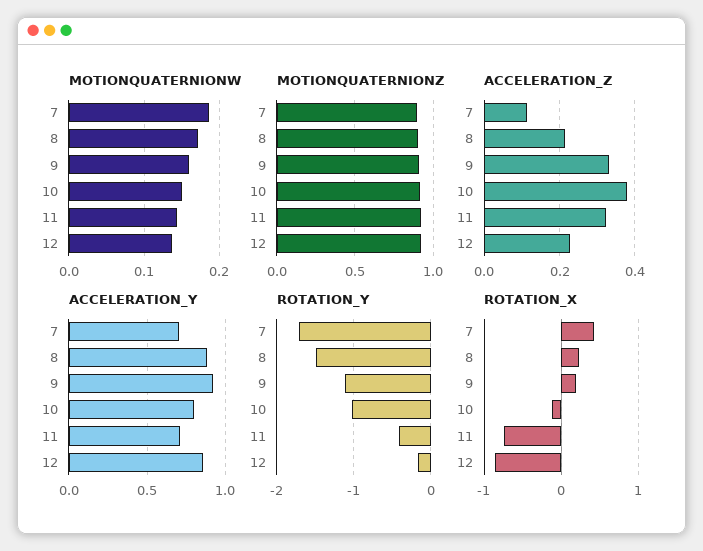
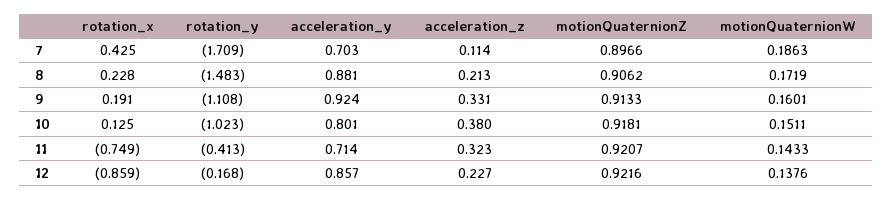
ROTATION_X, 10: -0.1 -> 0.125

